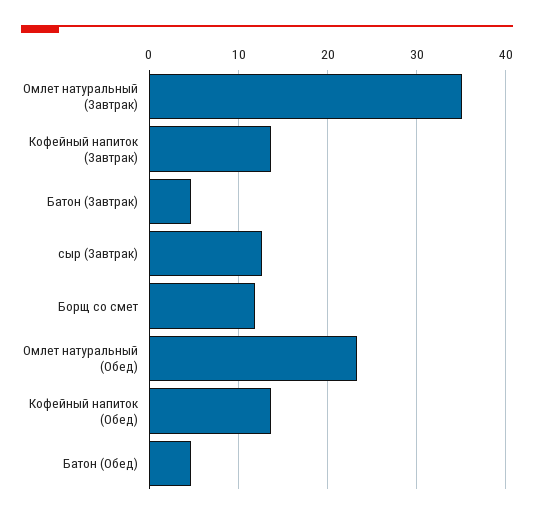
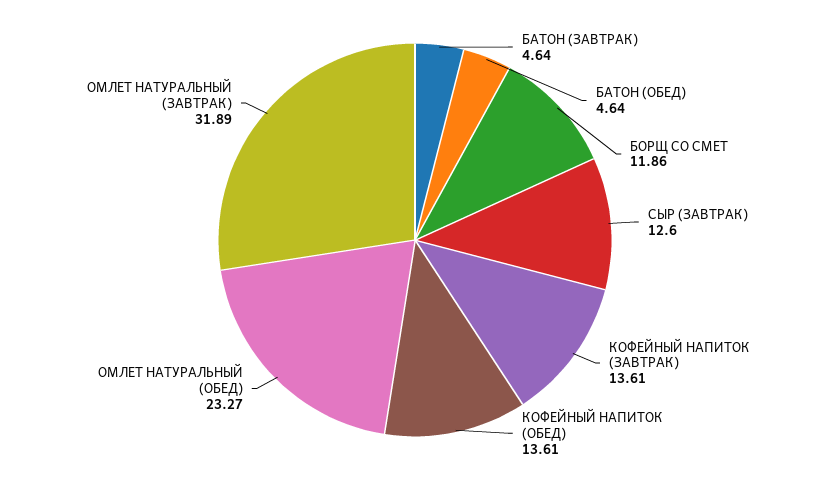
Омлет натуральный (Завтрак): 35 -> 31.89

